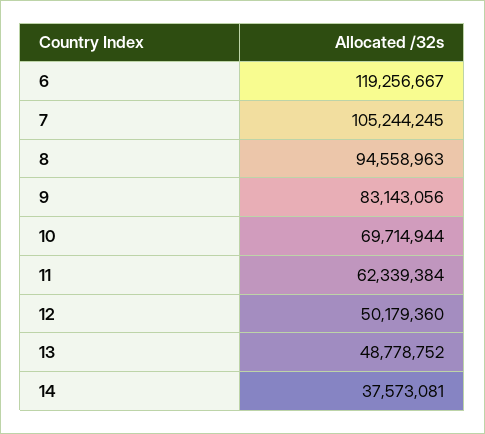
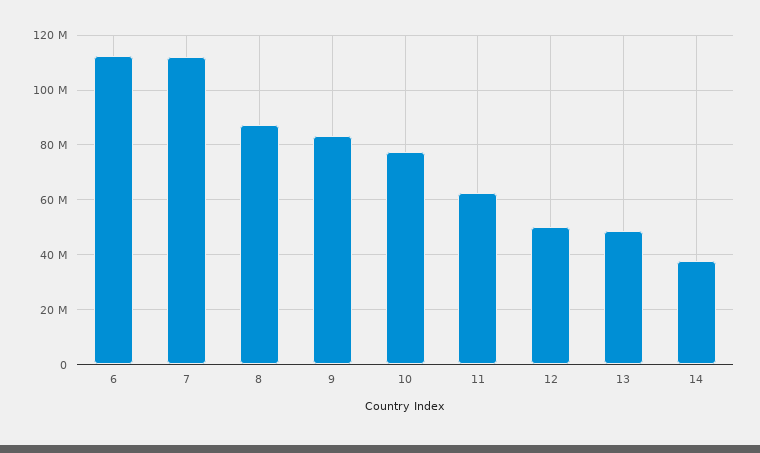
6: 119256667 -> 112500000
7: 105244245 -> 112500000
8: 94558963 -> 87500000
10: 69714944 -> 77500000

